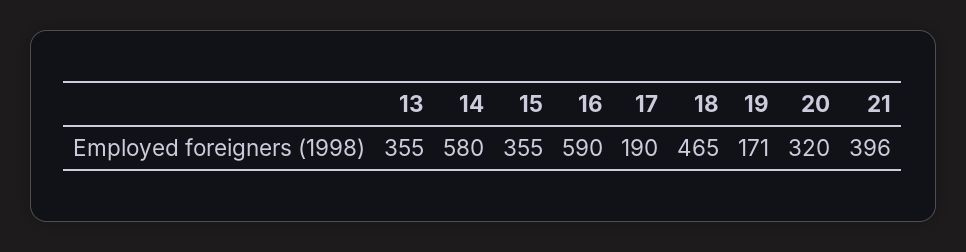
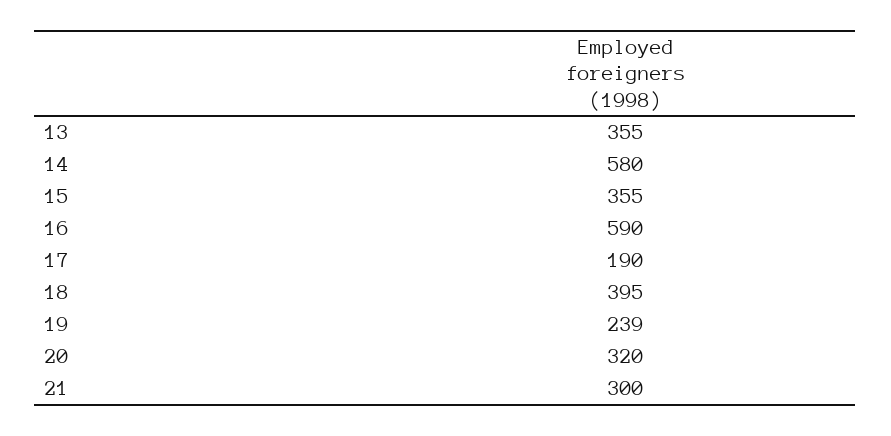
18: 465 -> 395
19: 171 -> 239
21: 396 -> 300

